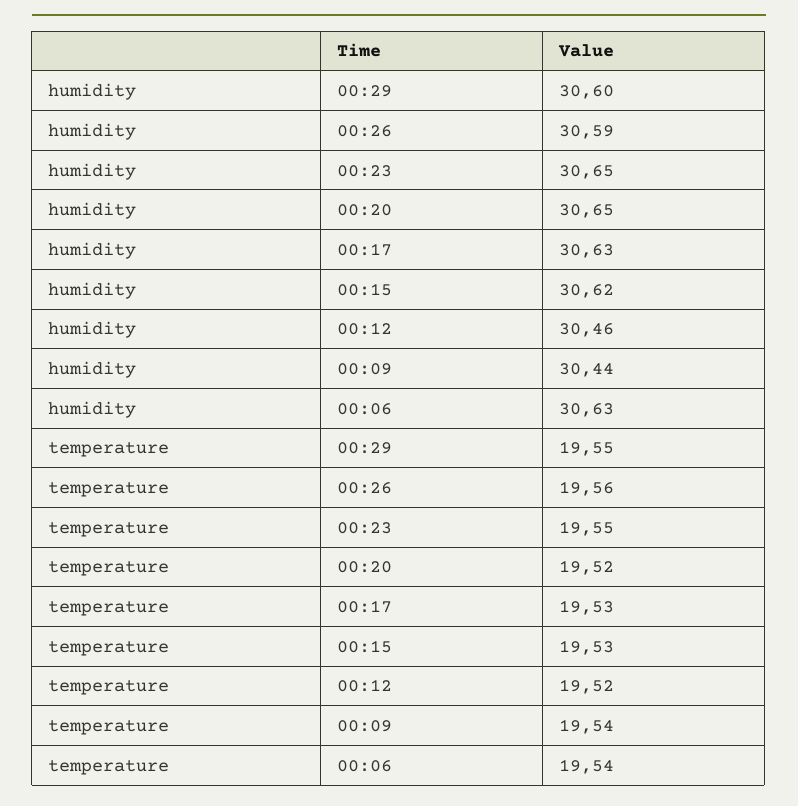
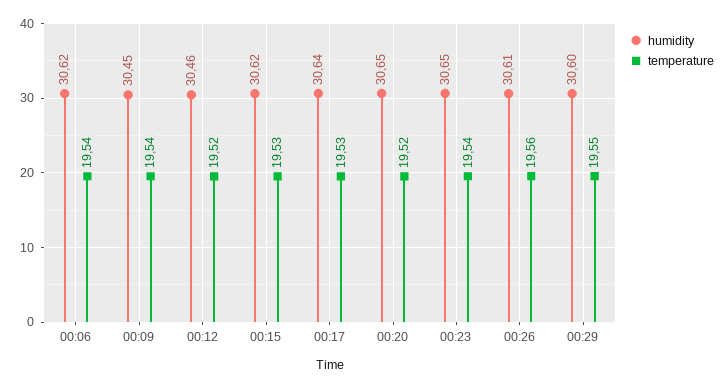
humidity, 00:26: 30.59 -> 30.61
humidity, 00:17: 30.63 -> 30.64
humidity, 00:09: 30.44 -> 30.45
humidity, 00:06: 30.63 -> 30.62
temperature, 00:23: 19.55 -> 19.54

